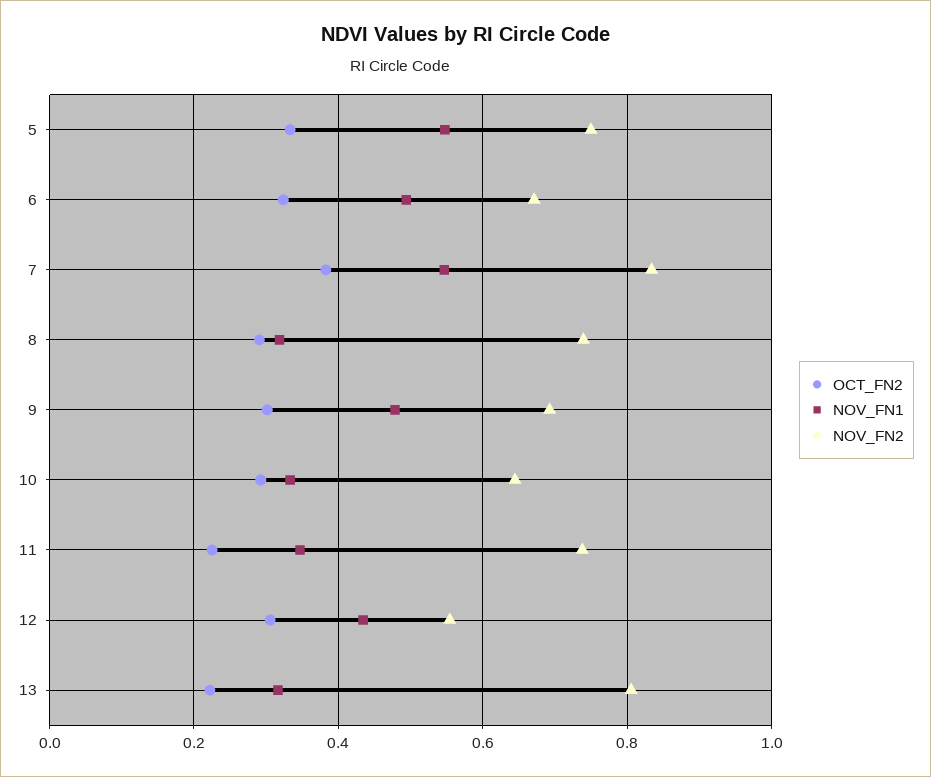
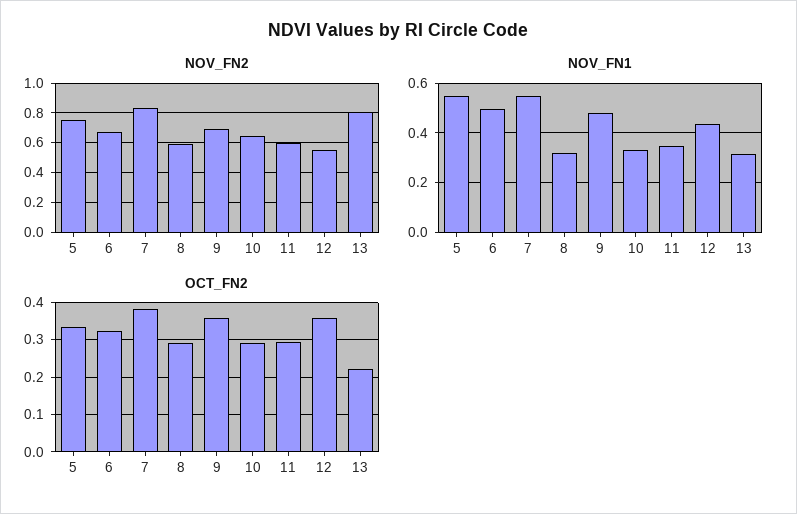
NOV_FN2, 8: 0.74 -> 0.6
OCT_FN2, 9: 0.3 -> 0.36
OCT_FN2, 11: 0.22 -> 0.3
NOV_FN2, 11: 0.74 -> 0.6
OCT_FN2, 12: 0.3 -> 0.36

